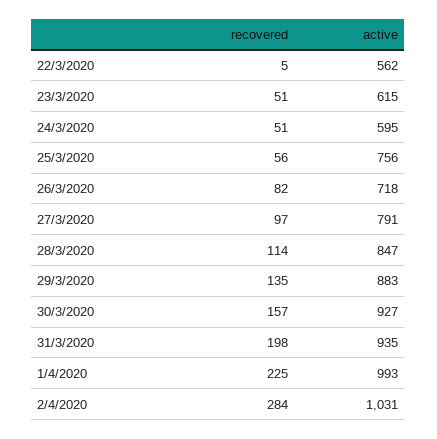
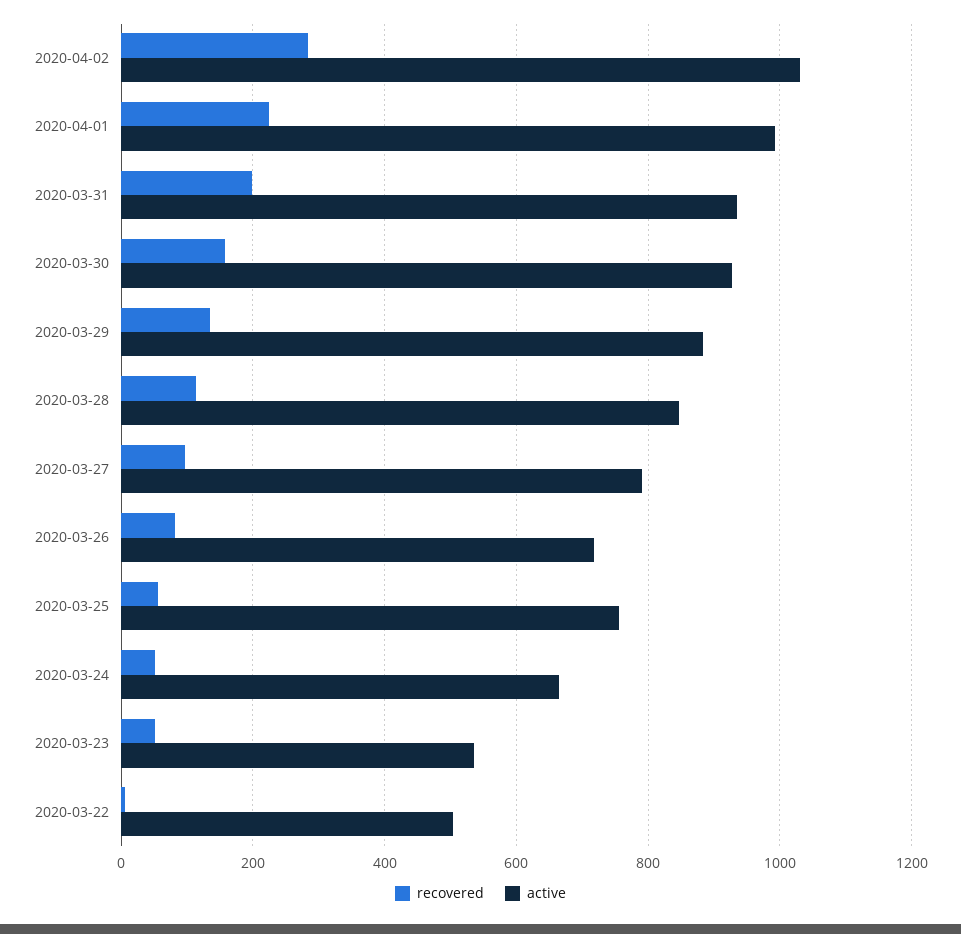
active, 22/3/2020: 562 -> 500
active, 23/3/2020: 615 -> 540
active, 24/3/2020: 595 -> 660

